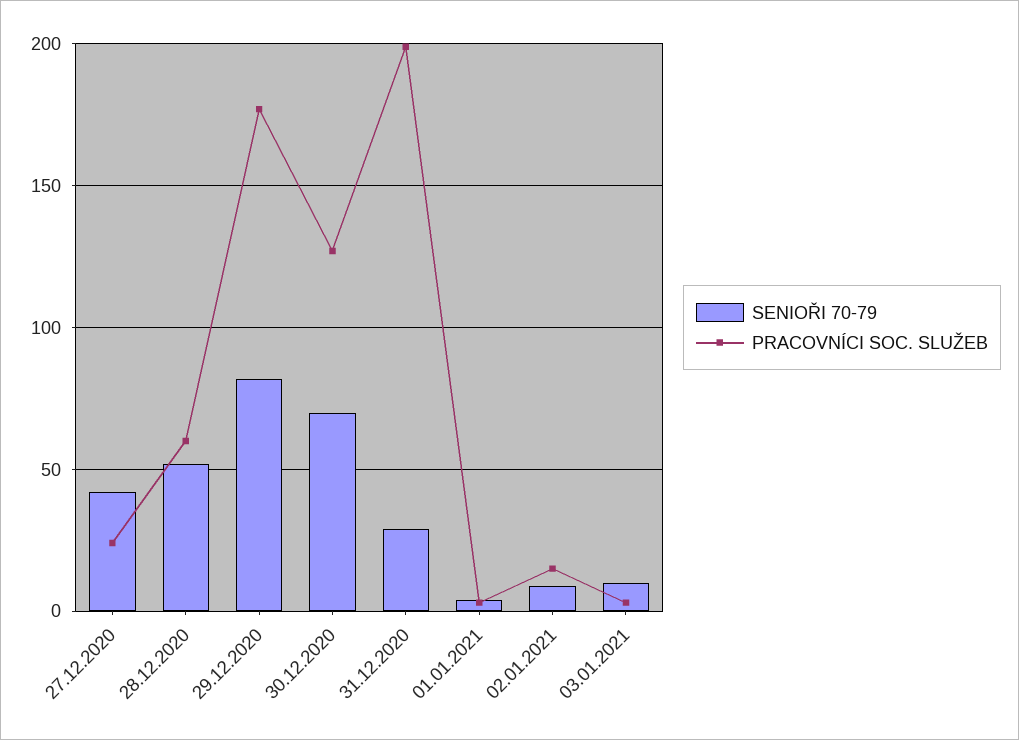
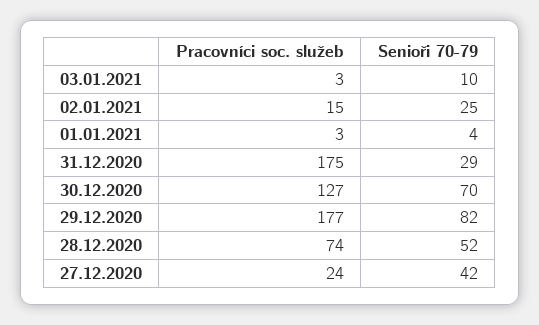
PRACOVNÍCI SOC. SLUŽEB, 28.12.2020: 60 -> 74
PRACOVNÍCI SOC. SLUŽEB, 31.12.2020: 200 -> 175
SENIOŘI 70-79, 02.01.2021: 10 -> 25

